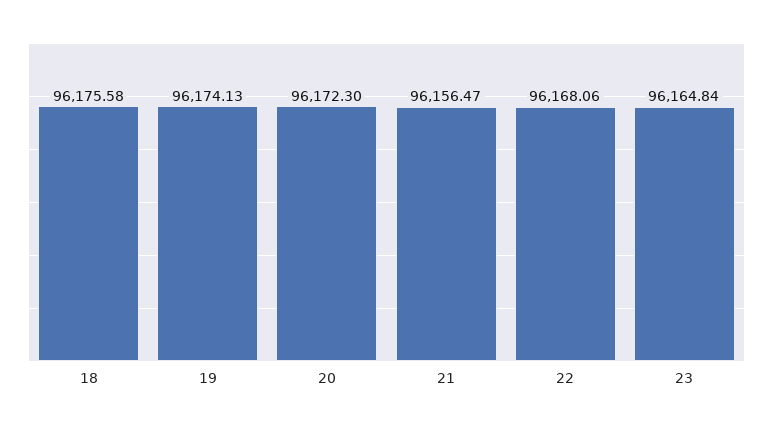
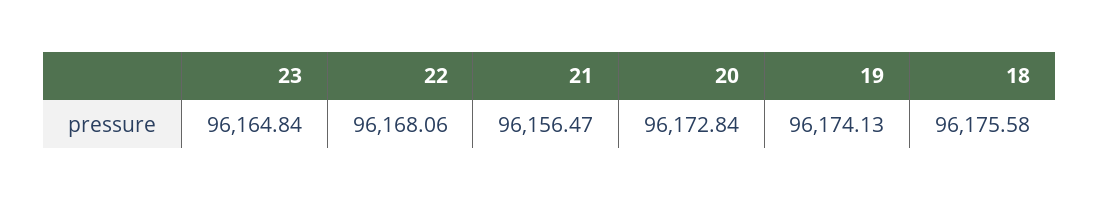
20: 96172.3 -> 96172.84

